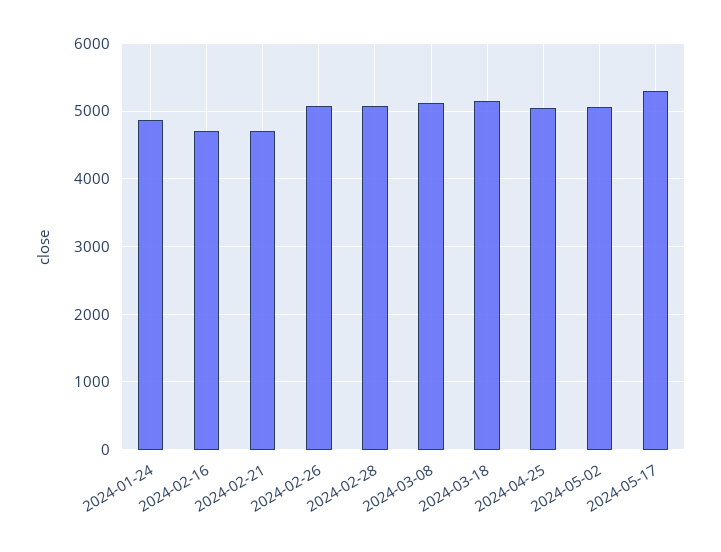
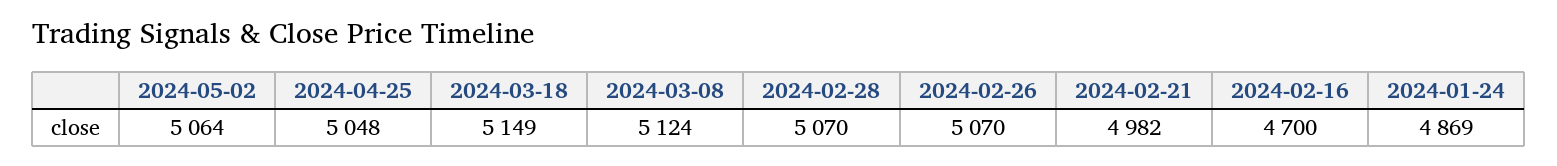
2024-02-21: 4700 -> 4982
2024-05-17: 5300 -> none

